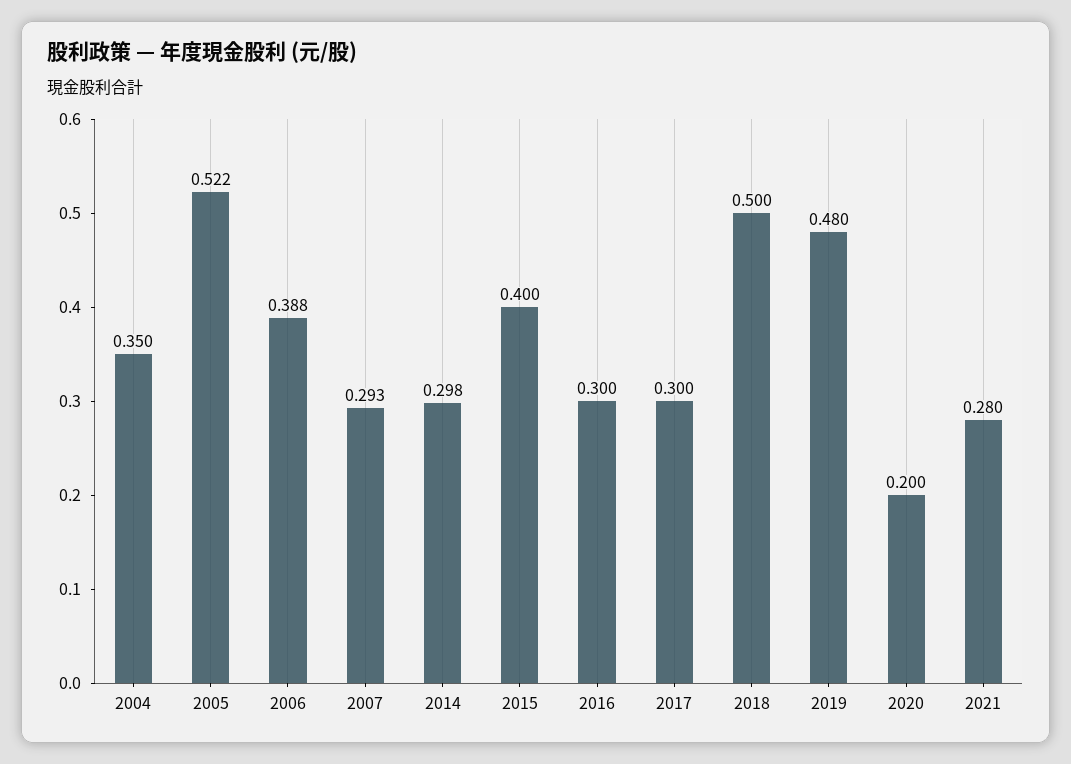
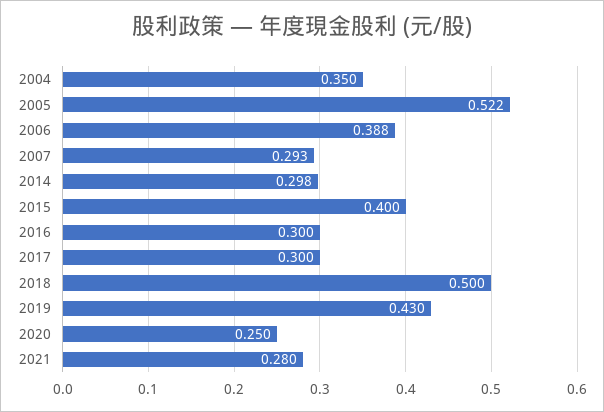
2019: 0.48 -> 0.43
2020: 0.2 -> 0.25

